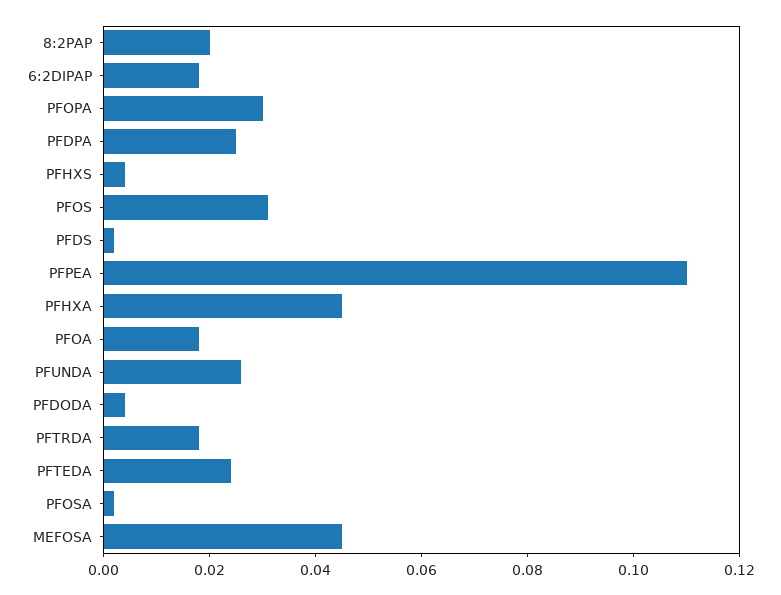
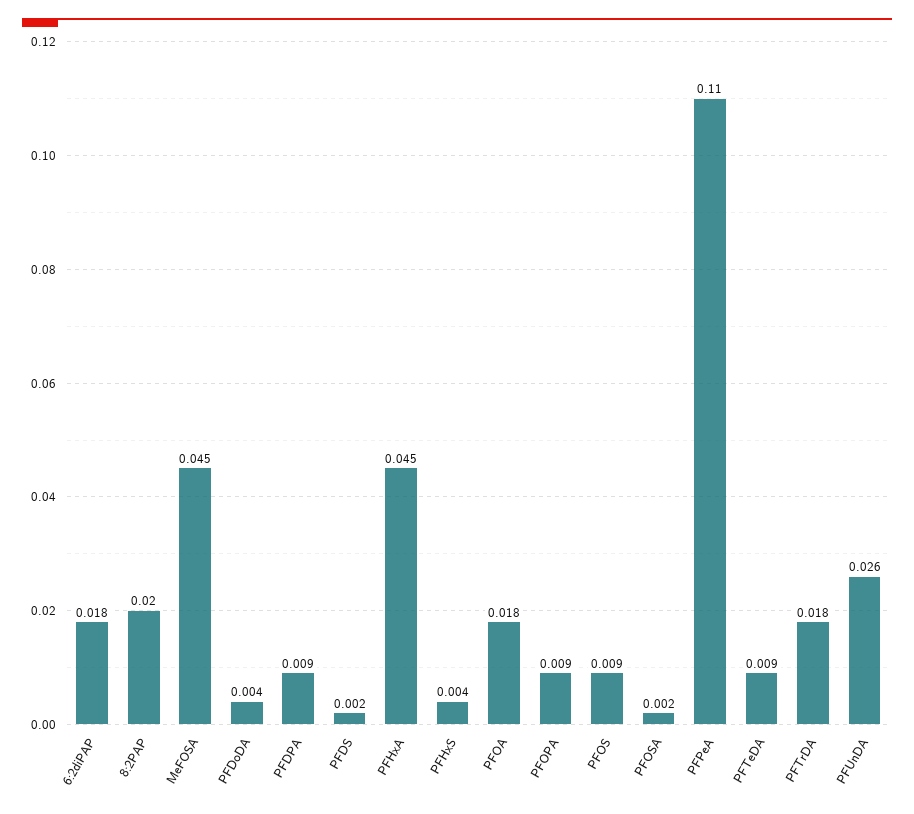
PFOPA: 0.03 -> 0.009
PFDPA: 0.025 -> 0.009
PFOS: 0.03 -> 0.009
PFTEDA: 0.025 -> 0.009

